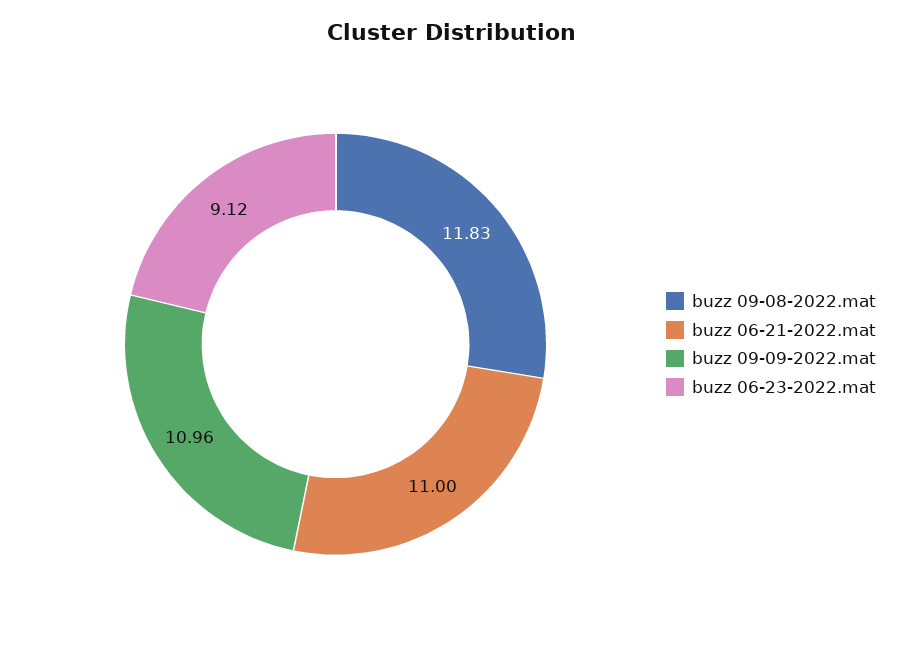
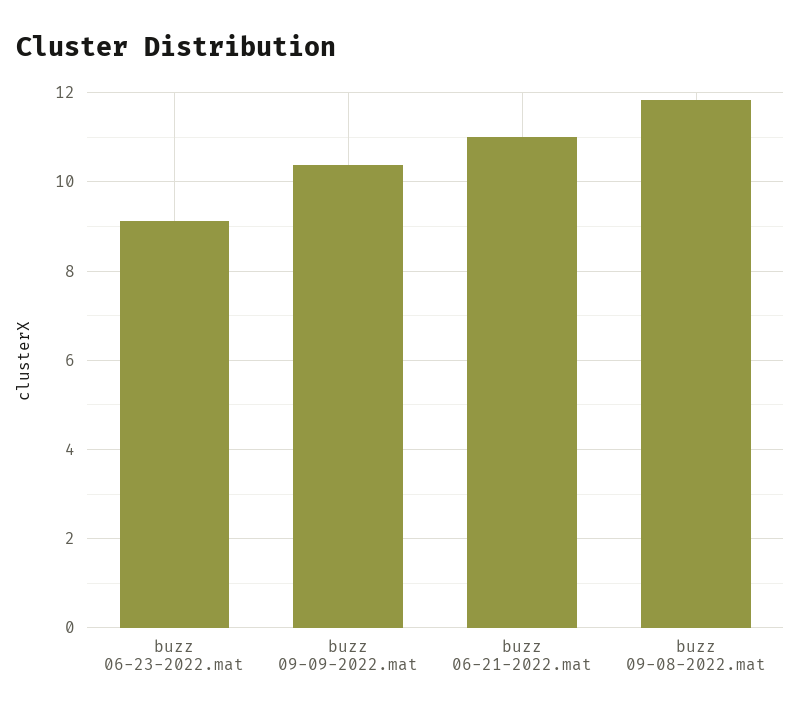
buzz 09-09-2022.mat: 10.96 -> 10.4

